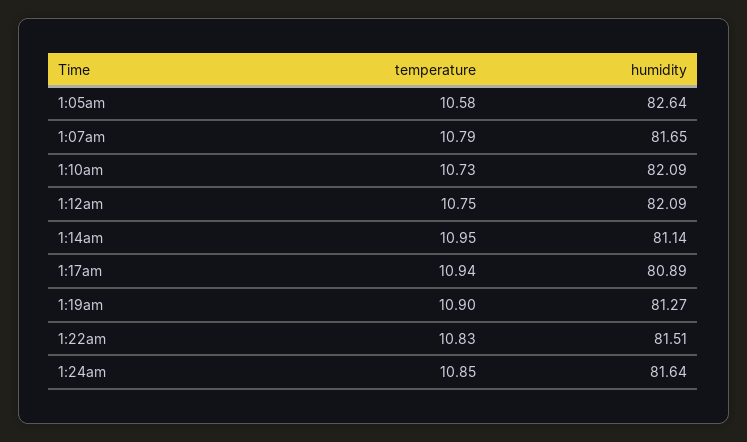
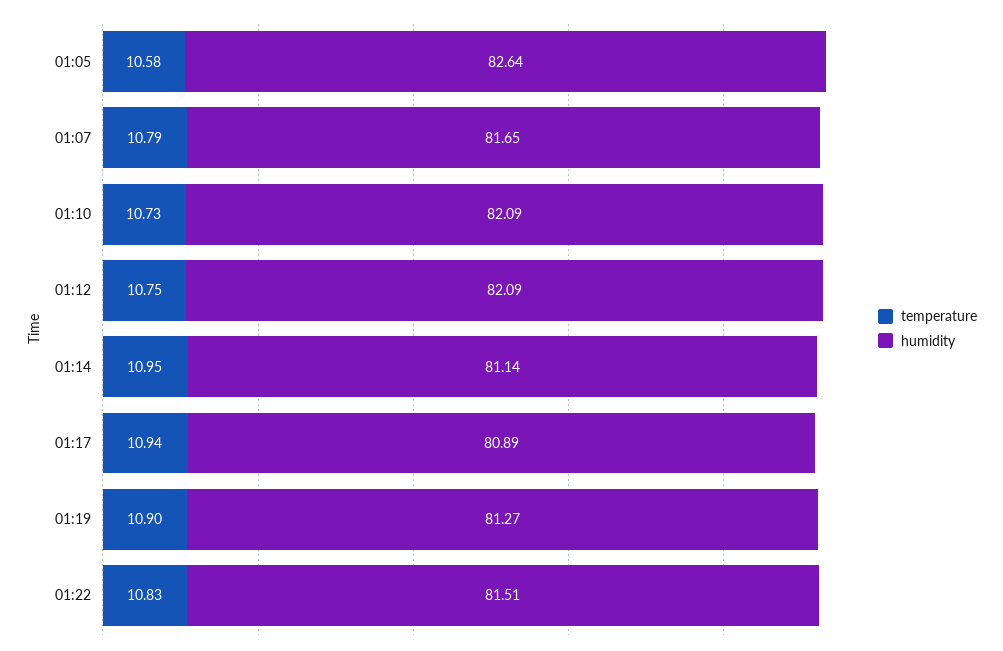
temperature, 1:24am: 10.85 -> none
humidity, 1:24am: 81.64 -> none

